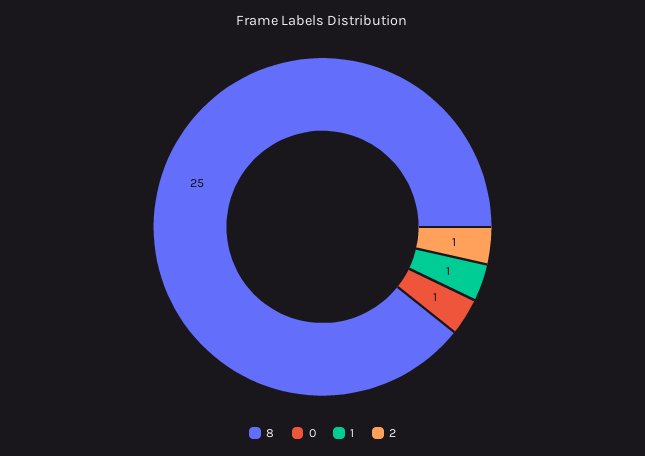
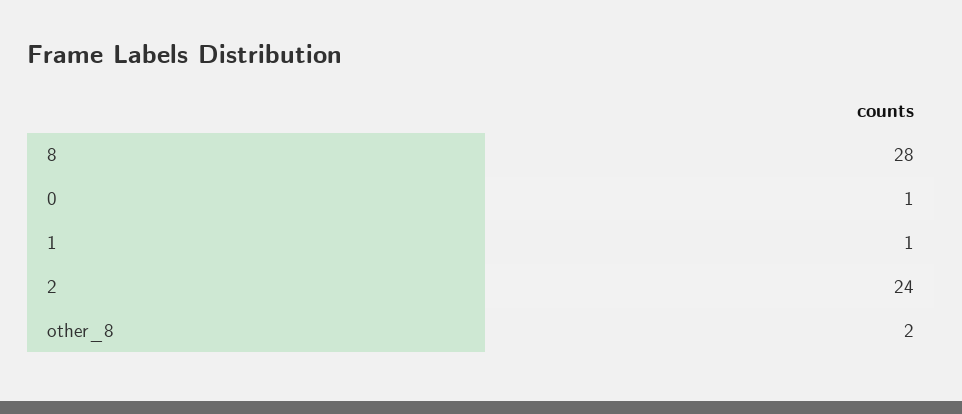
8: 25 -> 28
2: 1 -> 24
other_8: none -> 2

